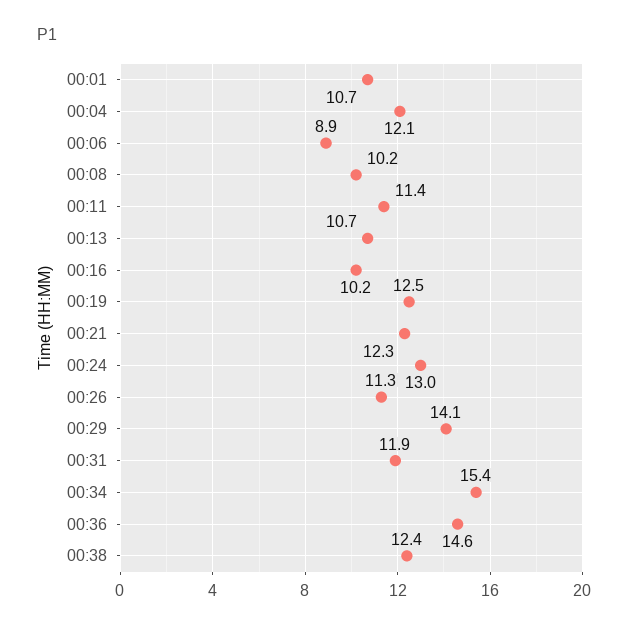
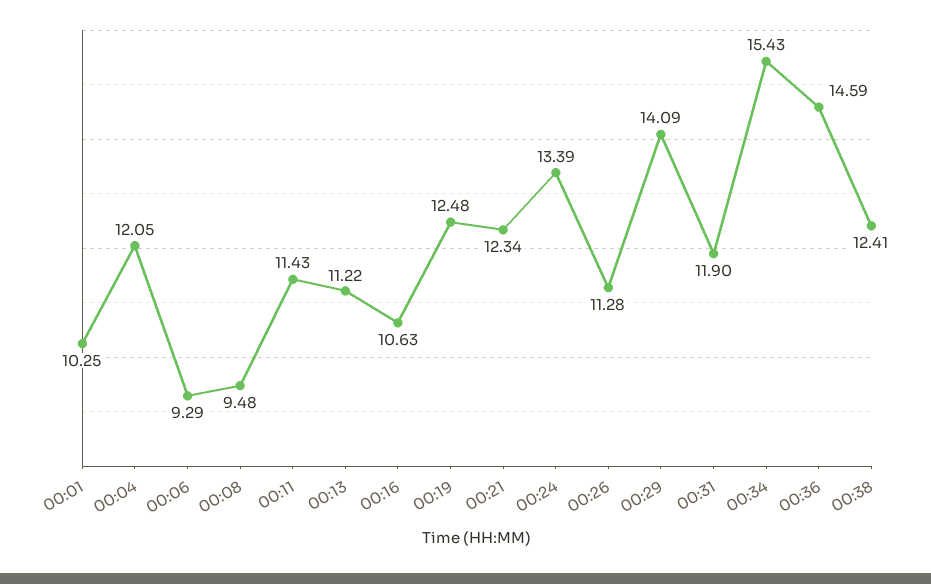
00:01: 10.7 -> 10.25
00:06: 8.9 -> 9.29
00:08: 10.2 -> 9.48
00:13: 10.7 -> 11.22
00:16: 10.2 -> 10.63
00:24: 13 -> 13.39

